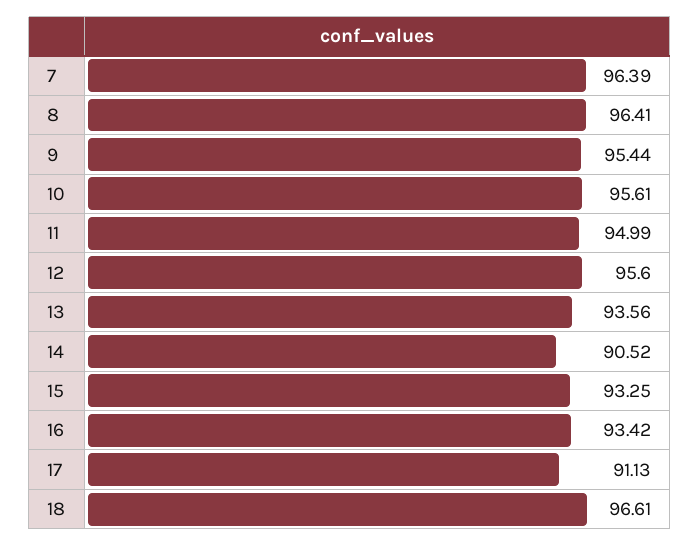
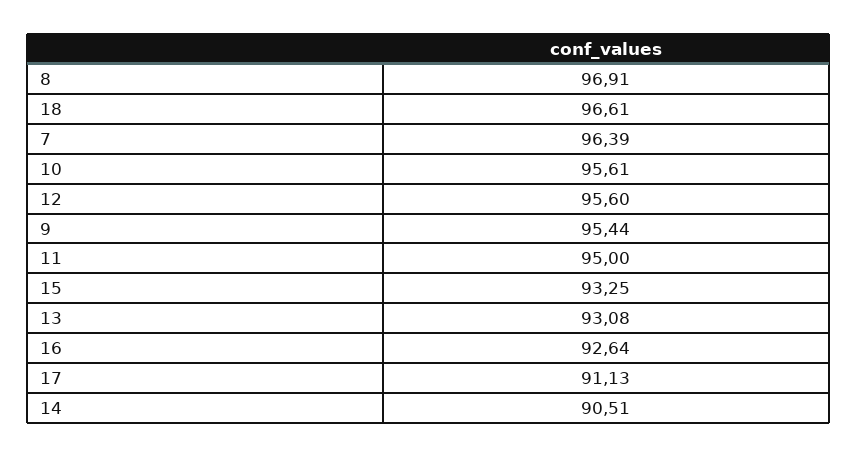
8: 96.41 -> 96.91
11: 94.99 -> 95
13: 93.56 -> 93.08
14: 90.52 -> 90.51
16: 93.42 -> 92.64

